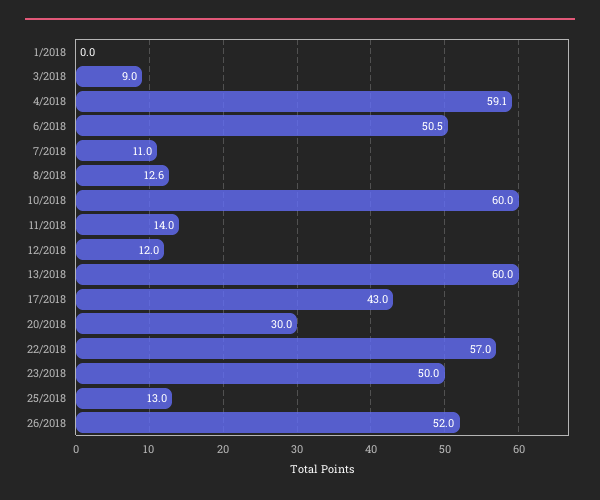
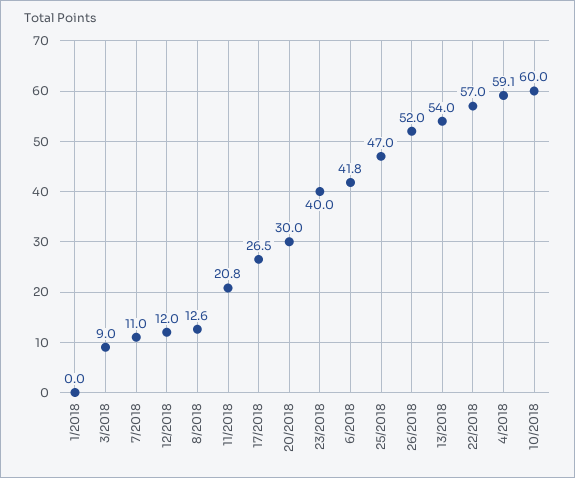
6/2018: 50.5 -> 41.8
11/2018: 14 -> 20.8
13/2018: 60 -> 54
17/2018: 43 -> 26.5
23/2018: 50 -> 40
25/2018: 13 -> 47

